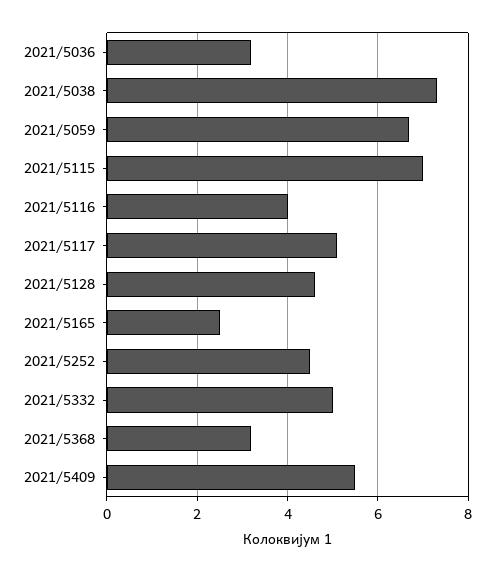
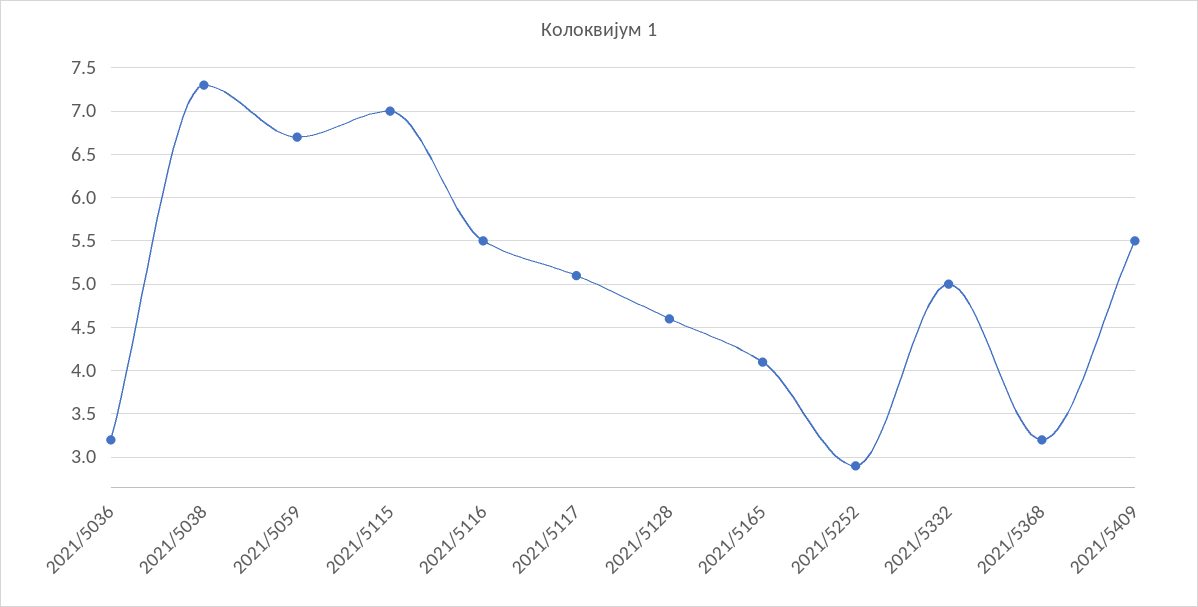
2021/5116: 4 -> 5.5
2021/5165: 2.5 -> 4.1
2021/5252: 4.5 -> 2.9

